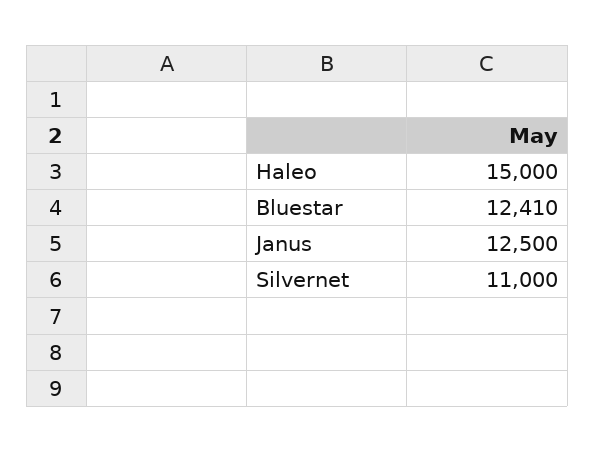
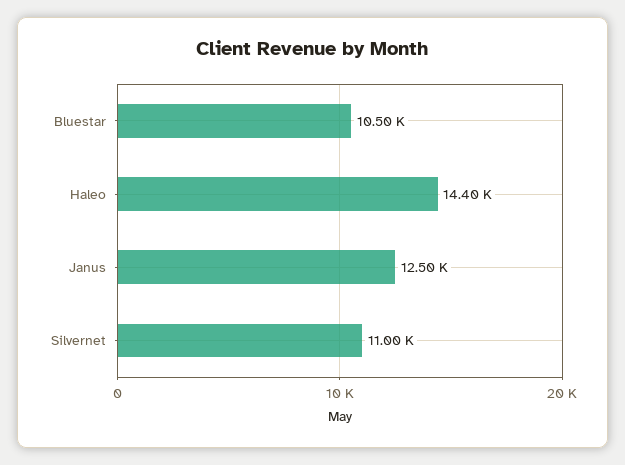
Haleo: 15000 -> 14400
Bluestar: 12410 -> 10500

